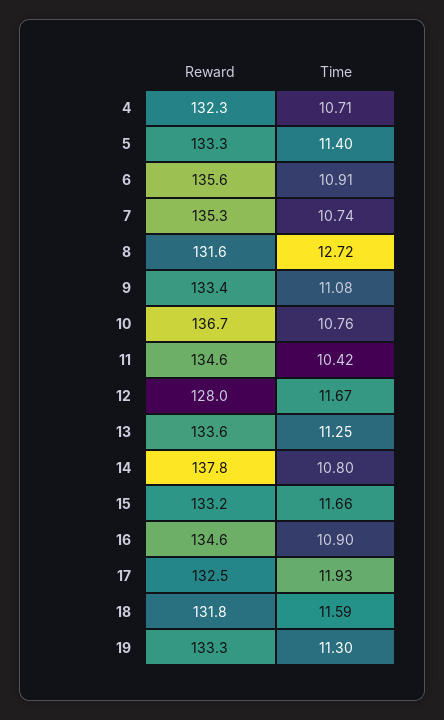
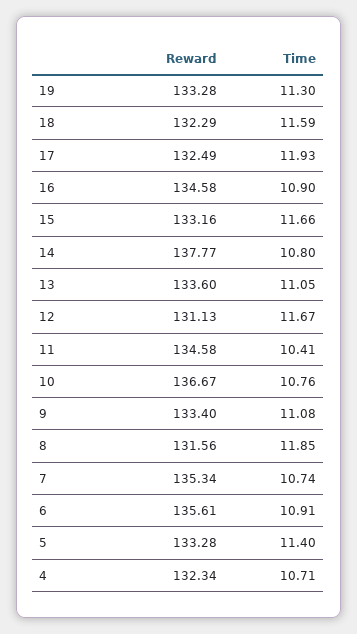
Time, 8: 12.72 -> 11.85
Time, 11: 10.42 -> 10.41
Reward, 12: 128 -> 131.13
Time, 13: 11.25 -> 11.05
Reward, 18: 131.8 -> 132.29

